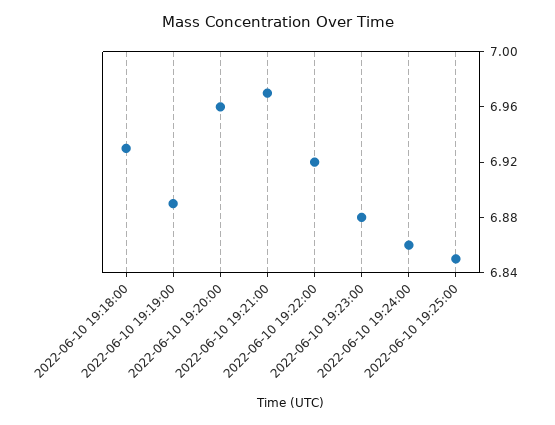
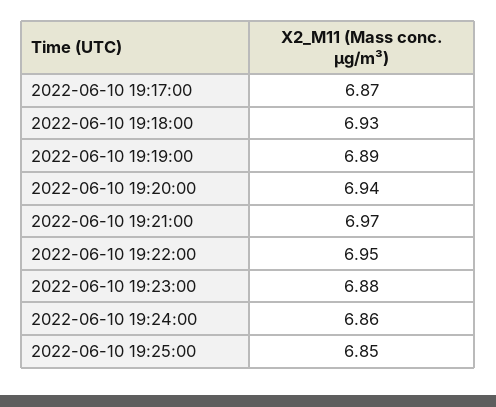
2022-06-10 19:20:00: 6.96 -> 6.94
2022-06-10 19:22:00: 6.92 -> 6.95
2022-06-10 19:17:00: none -> 6.87

